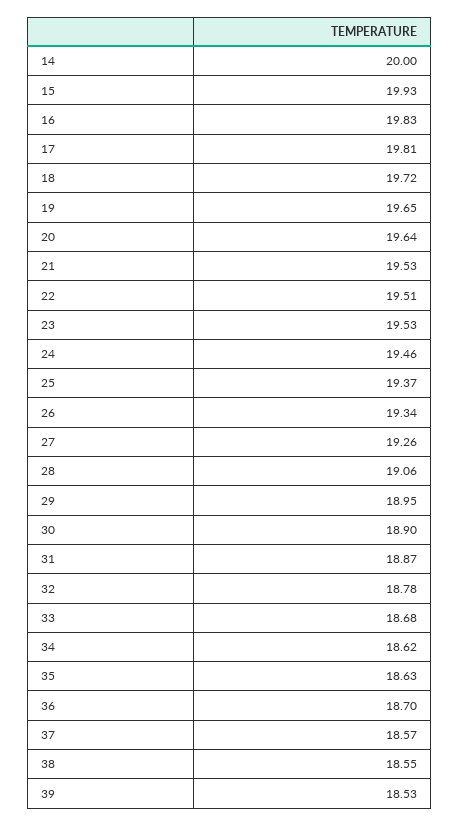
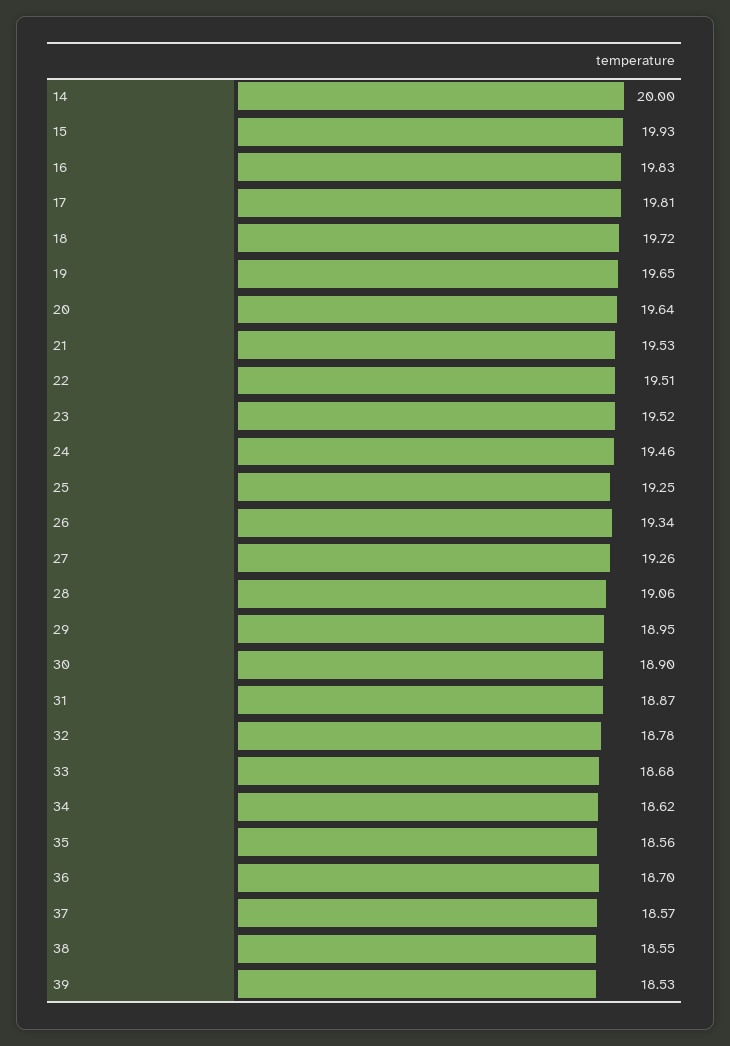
23: 19.53 -> 19.52
25: 19.37 -> 19.25
35: 18.63 -> 18.56

